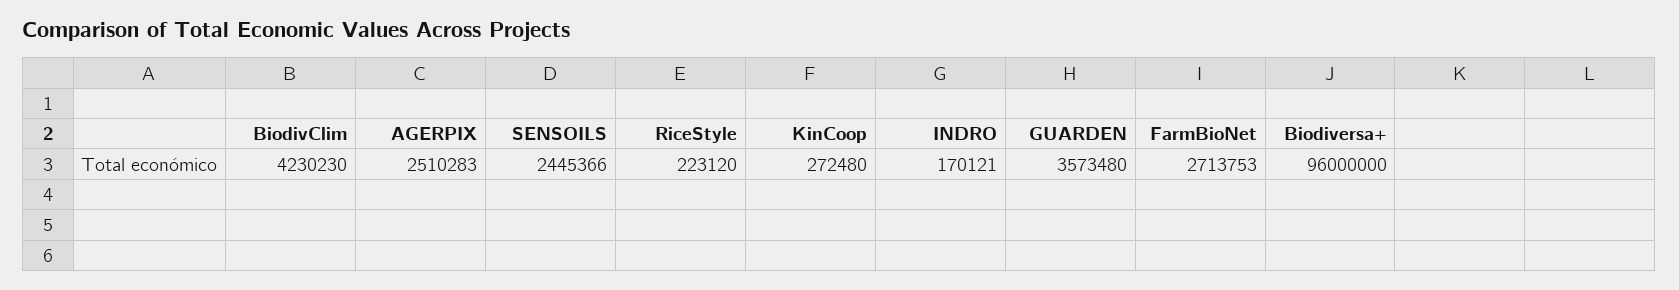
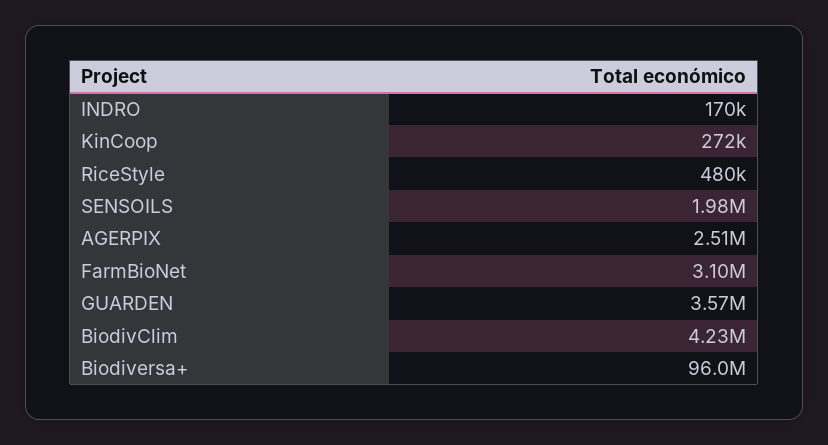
SENSOILS: 2445366 -> 1980000
RiceStyle: 223120 -> 480000
FarmBioNet: 2713753 -> 3100000

